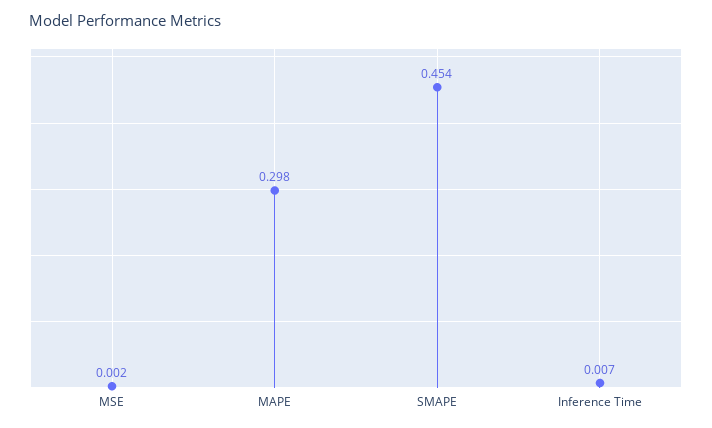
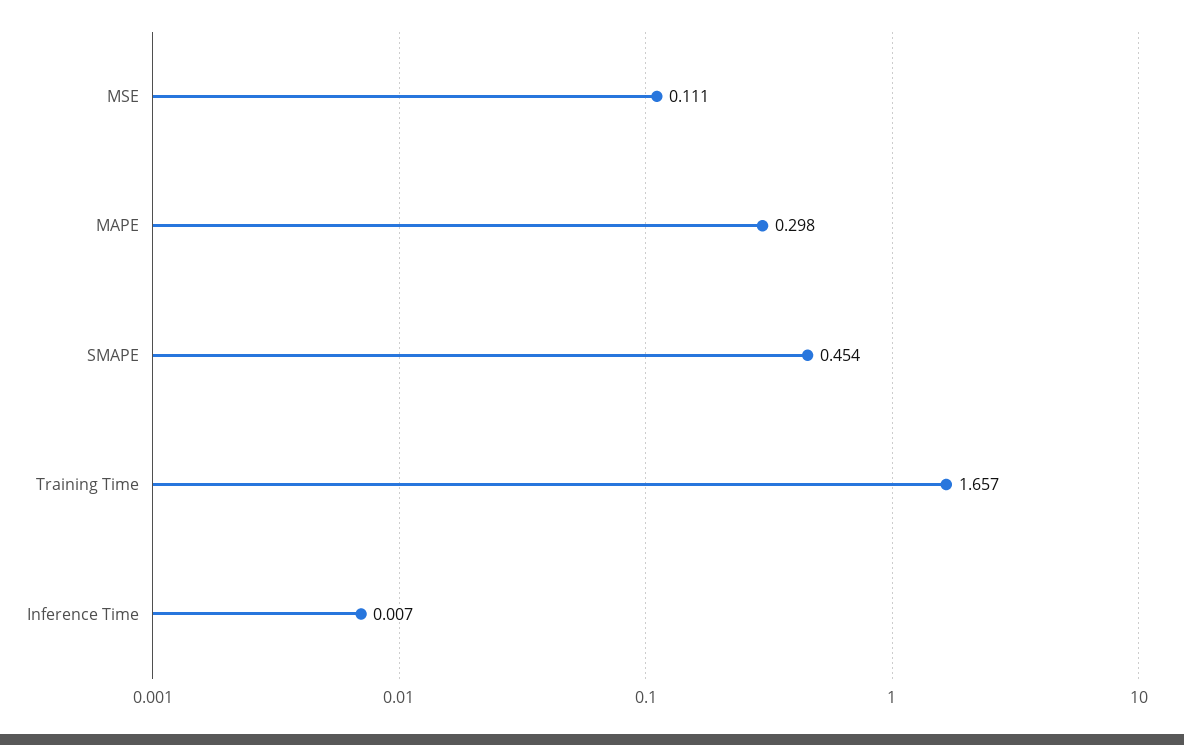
MSE: 0.002 -> 0.111
Training Time: none -> 1.657

